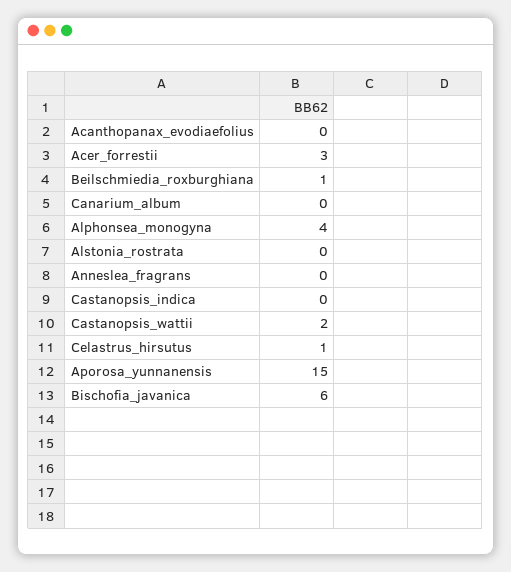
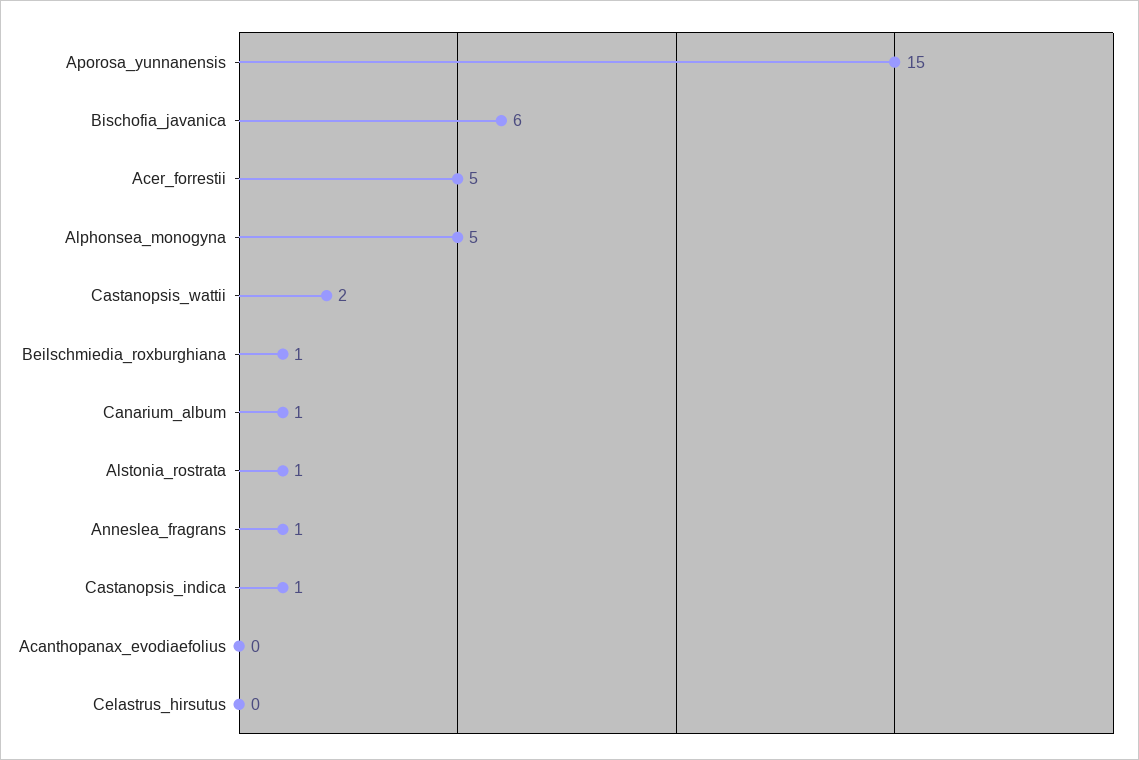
Acer_forrestii: 3 -> 5
Canarium_album: 0 -> 1
Alphonsea_monogyna: 4 -> 5
Alstonia_rostrata: 0 -> 1
Anneslea_fragrans: 0 -> 1
Castanopsis_indica: 0 -> 1
Celastrus_hirsutus: 1 -> 0

